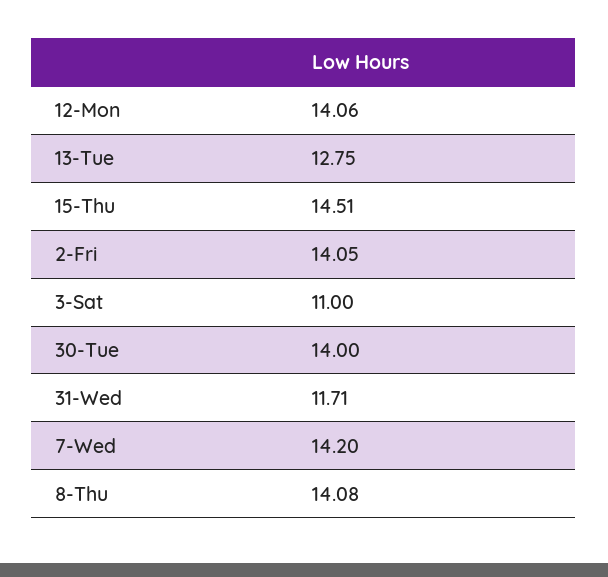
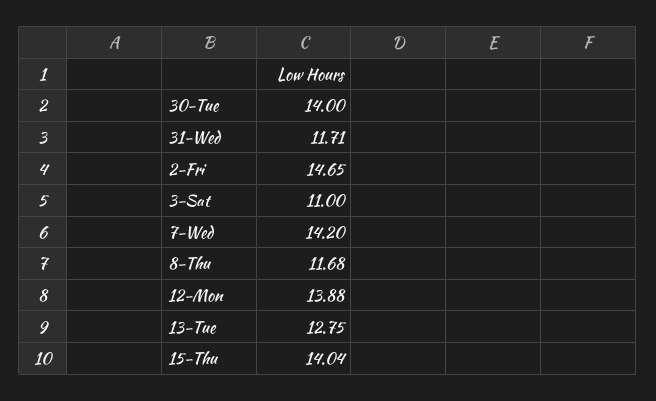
12-Mon: 14.06 -> 13.88
15-Thu: 14.51 -> 14.04
2-Fri: 14.05 -> 14.65
8-Thu: 14.08 -> 11.68

